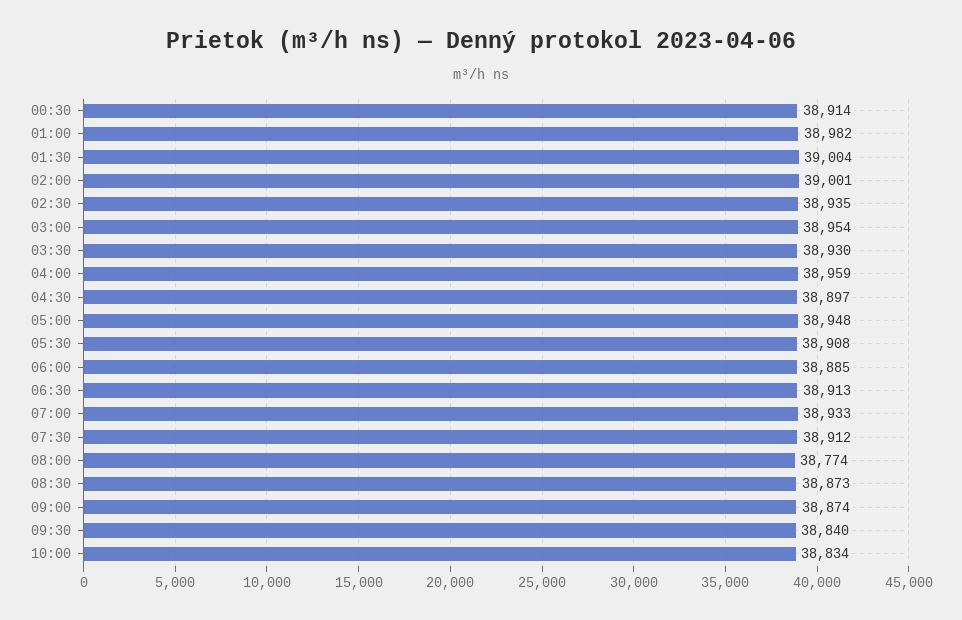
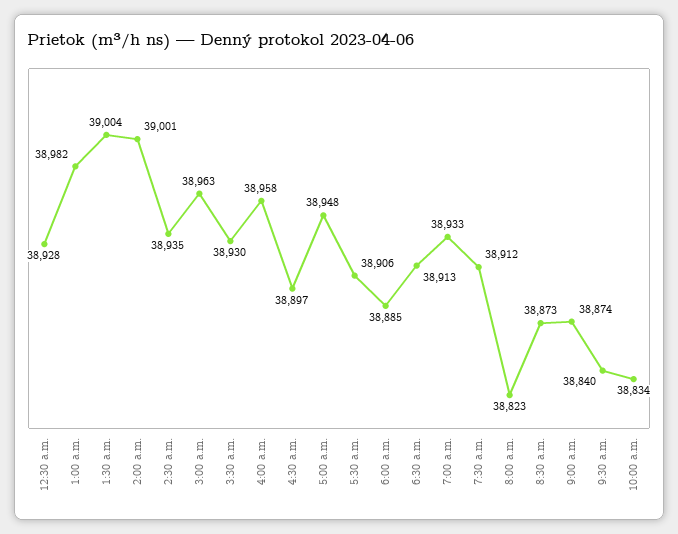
00:30: 38914 -> 38928
03:00: 38954 -> 38963
04:00: 38959 -> 38958
05:30: 38908 -> 38906
08:00: 38774 -> 38823

